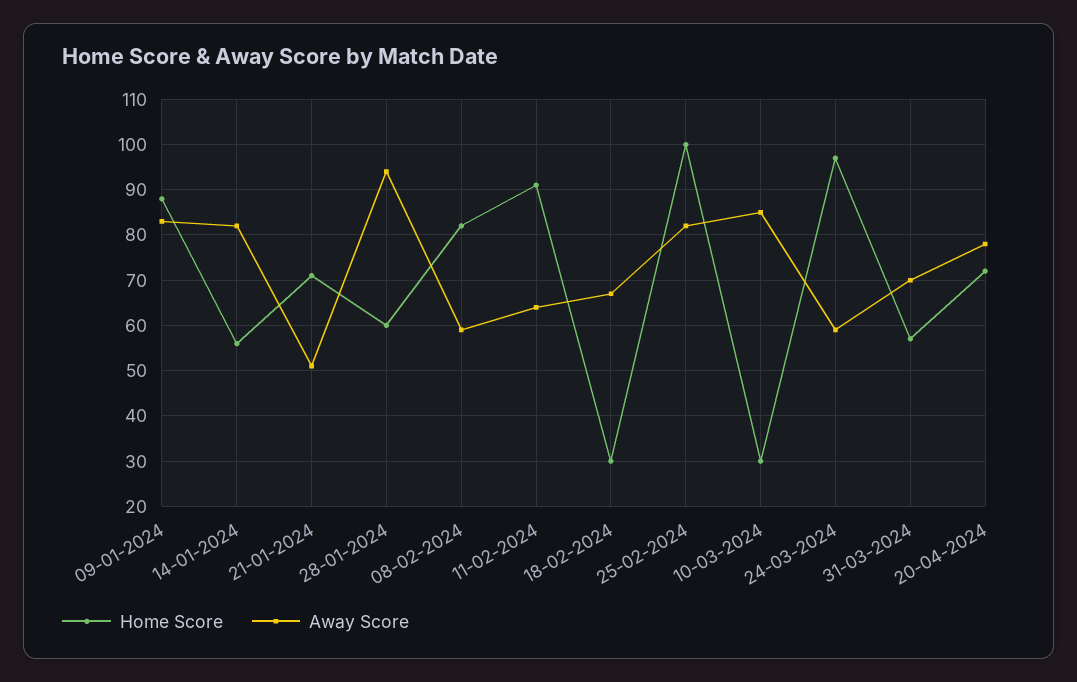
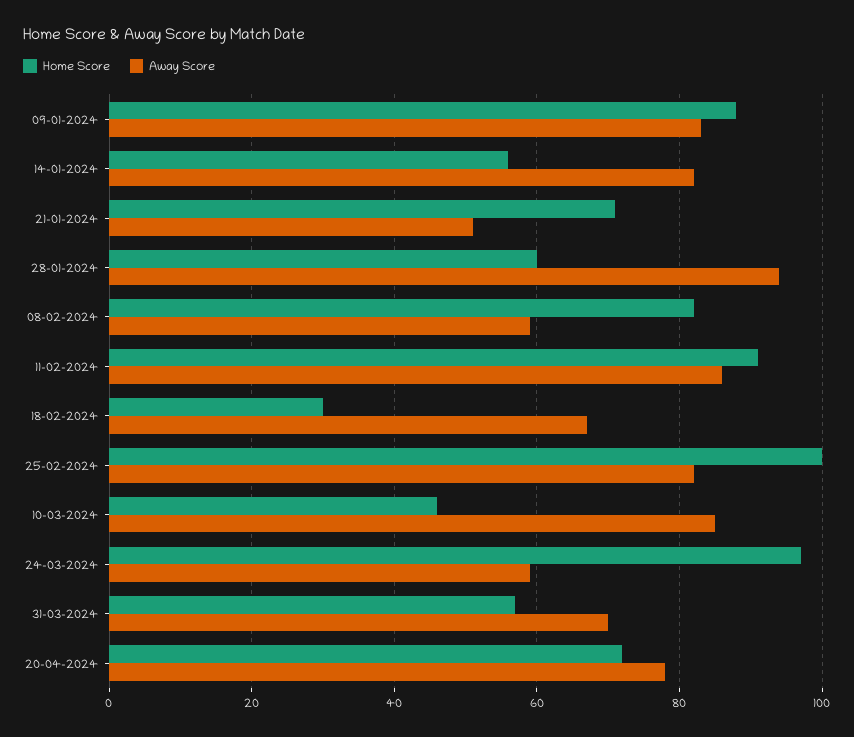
Away Score, 11-02-2024: 65 -> 85
Home Score, 10-03-2024: 30 -> 45

